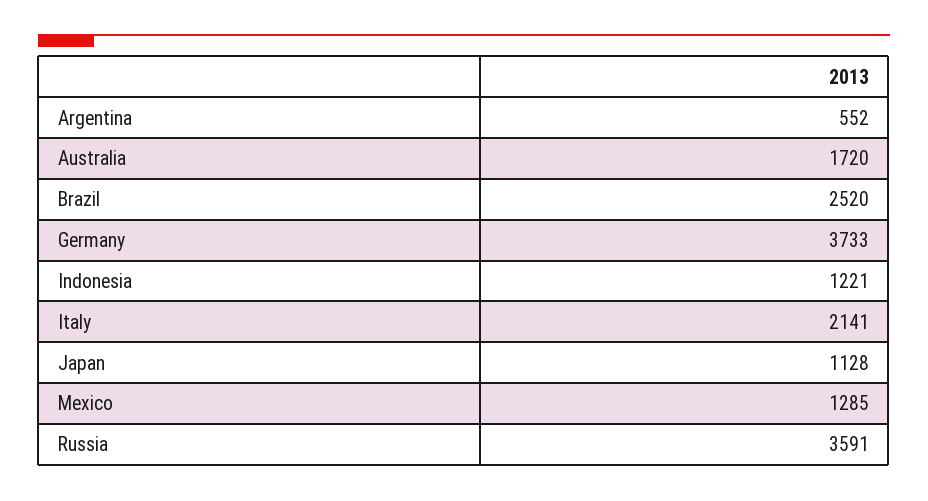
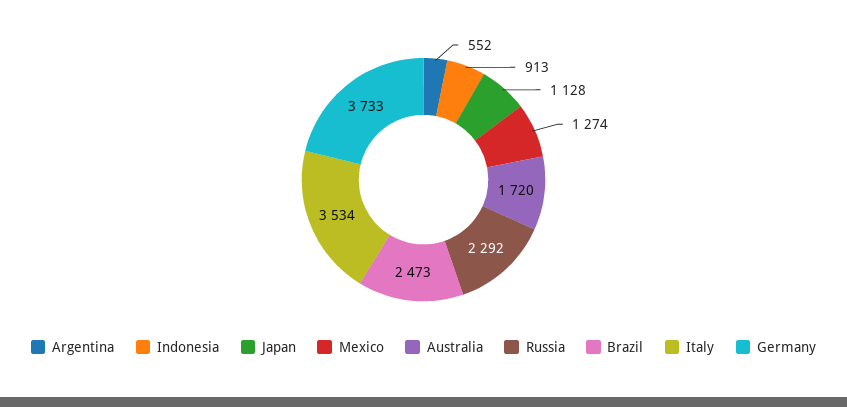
Brazil: 2520 -> 2473
Indonesia: 1221 -> 913
Italy: 2141 -> 3534
Mexico: 1285 -> 1274
Russia: 3591 -> 2292

